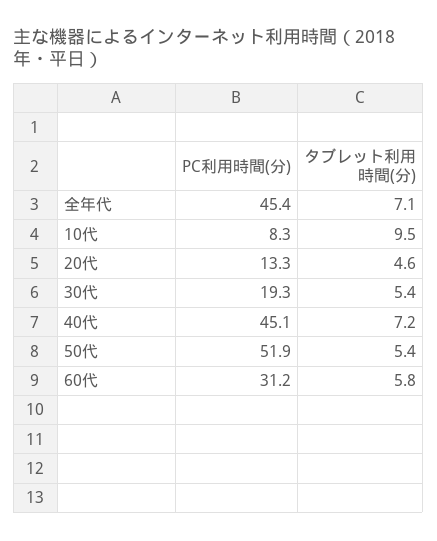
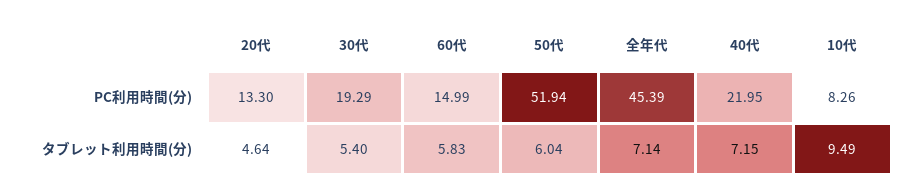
PC利用時間(分), 40代: 45.1 -> 21.95
タブレット利用時間(分), 50代: 5.4 -> 6.04
PC利用時間(分), 60代: 31.2 -> 14.99

